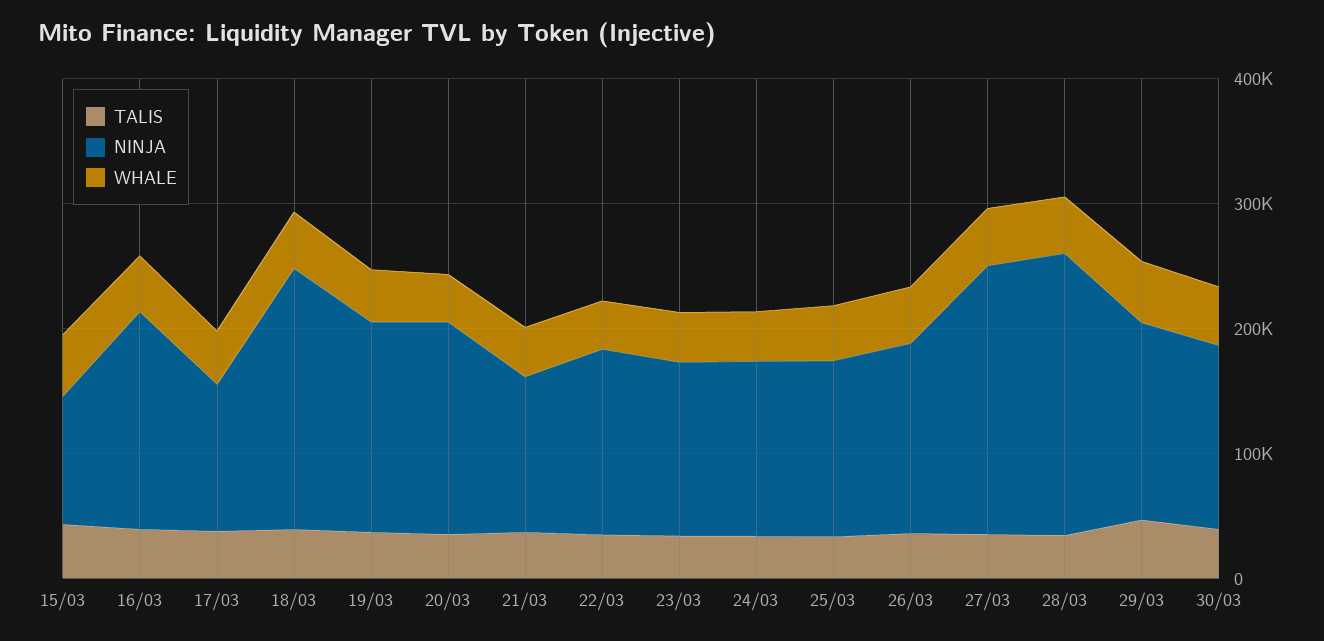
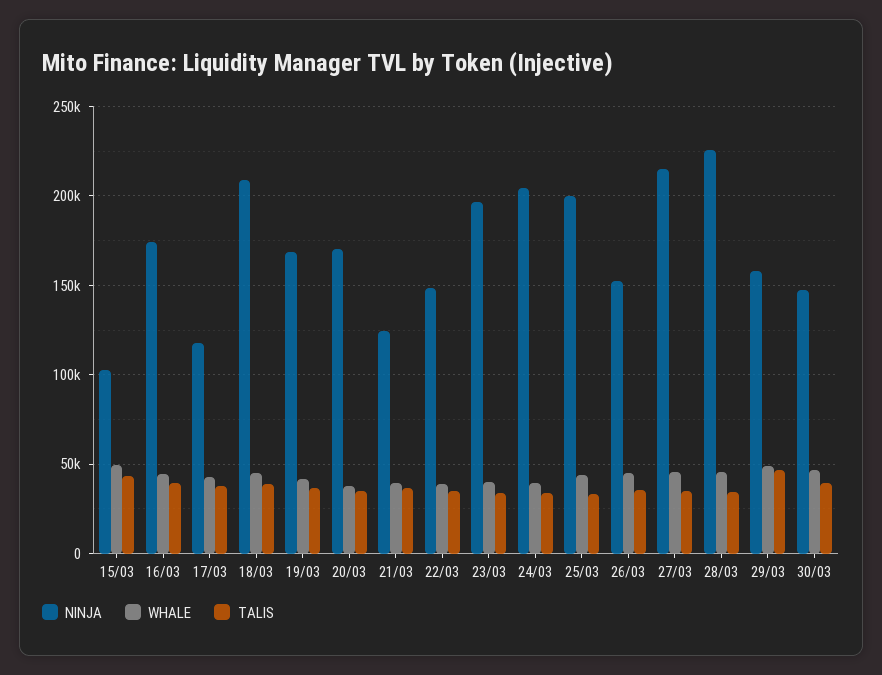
NINJA, 23/03: 140000 -> 195000
NINJA, 24/03: 140000 -> 205000
NINJA, 25/03: 140000 -> 200000

